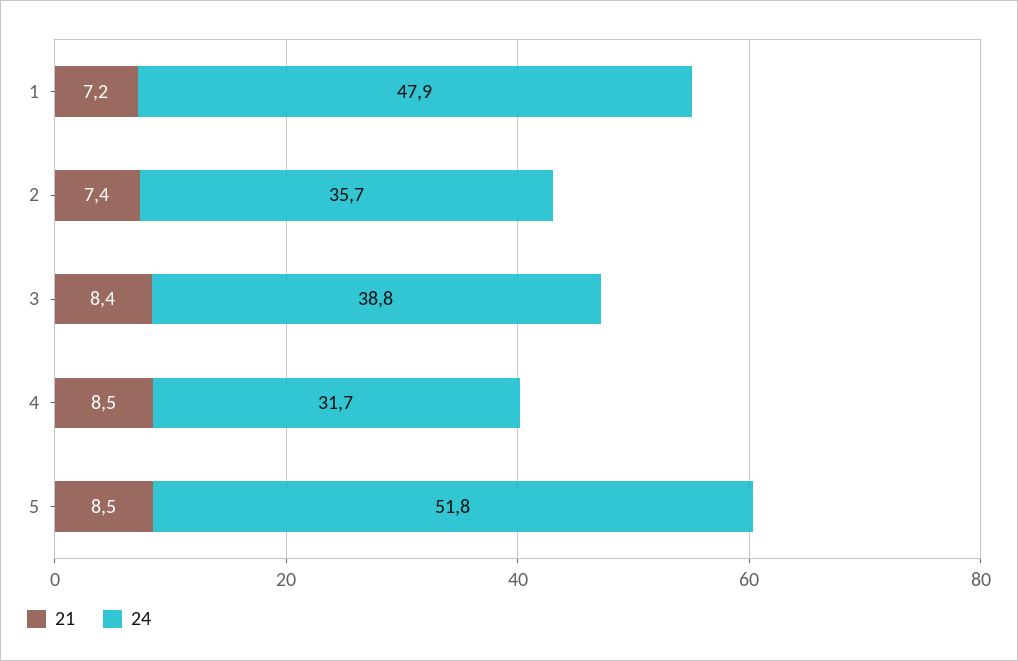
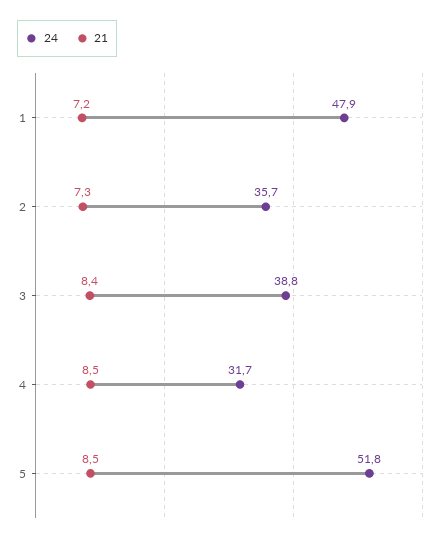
21, 2: 7.4 -> 7.3

